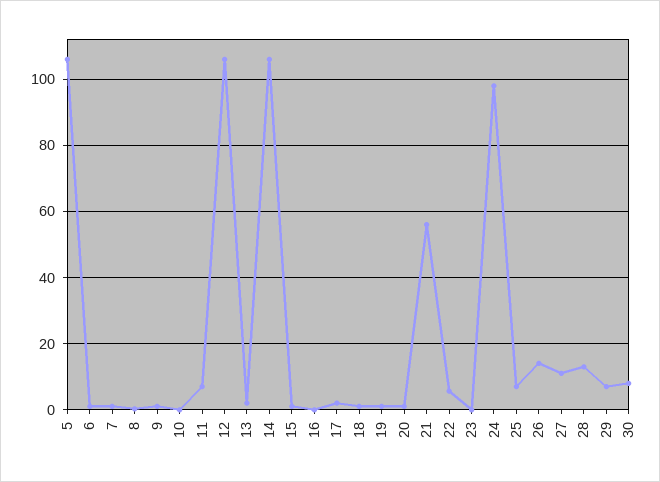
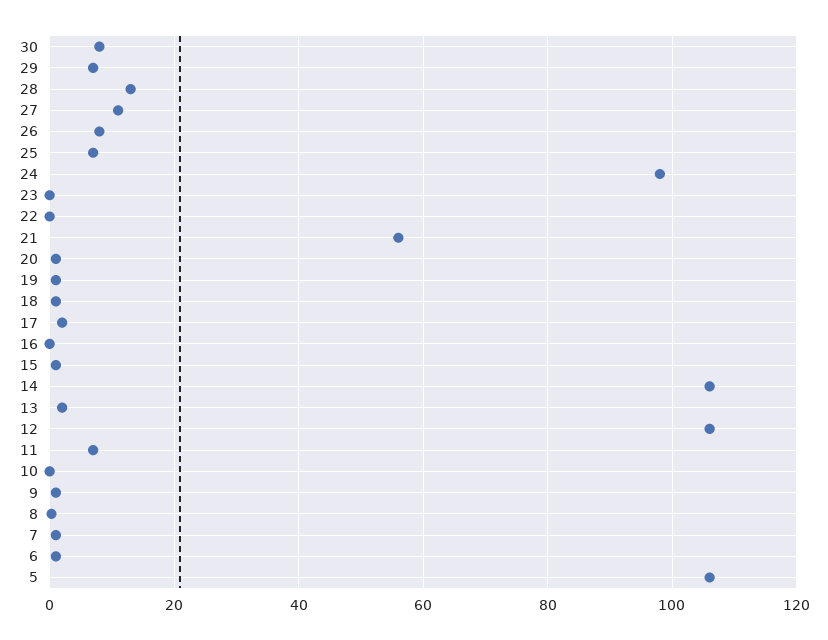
22: 6 -> 0
26: 14 -> 8

